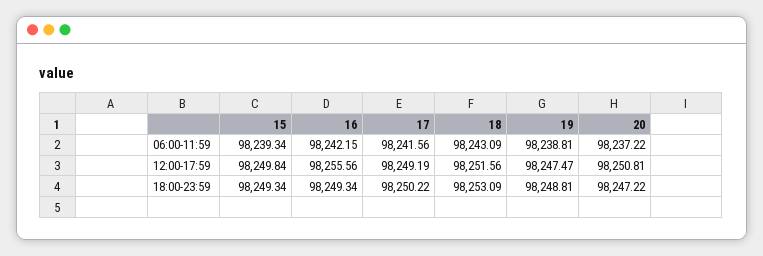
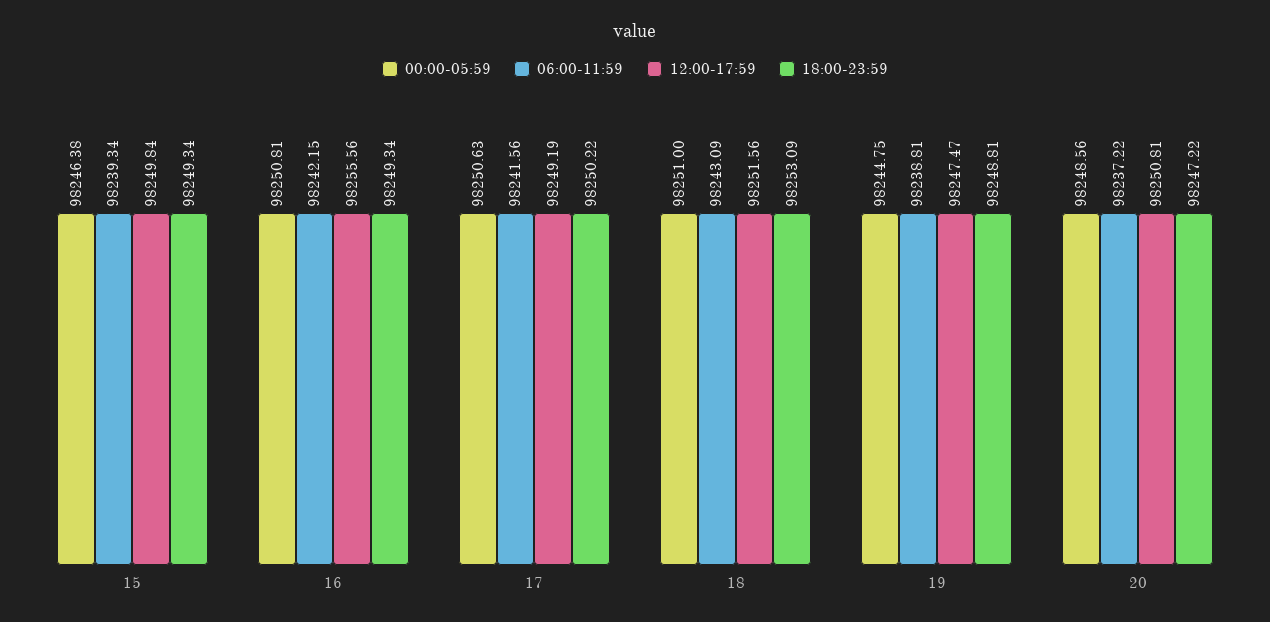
00:00-05:59, 15: none -> 98246.38
00:00-05:59, 16: none -> 98250.81
00:00-05:59, 17: none -> 98250.63
00:00-05:59, 18: none -> 98251
00:00-05:59, 19: none -> 98244.75
00:00-05:59, 20: none -> 98248.56

